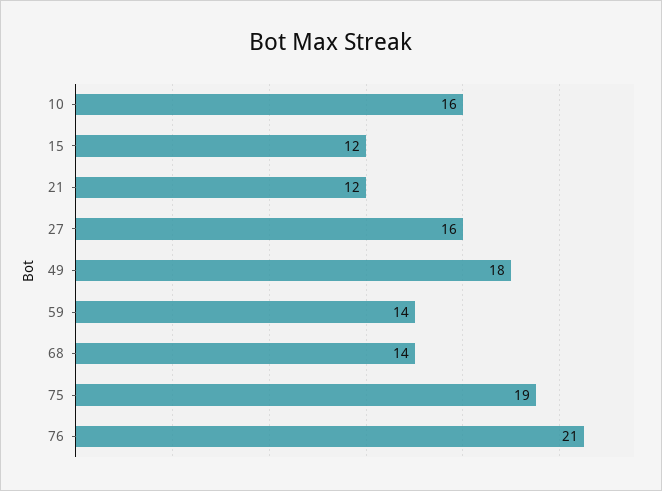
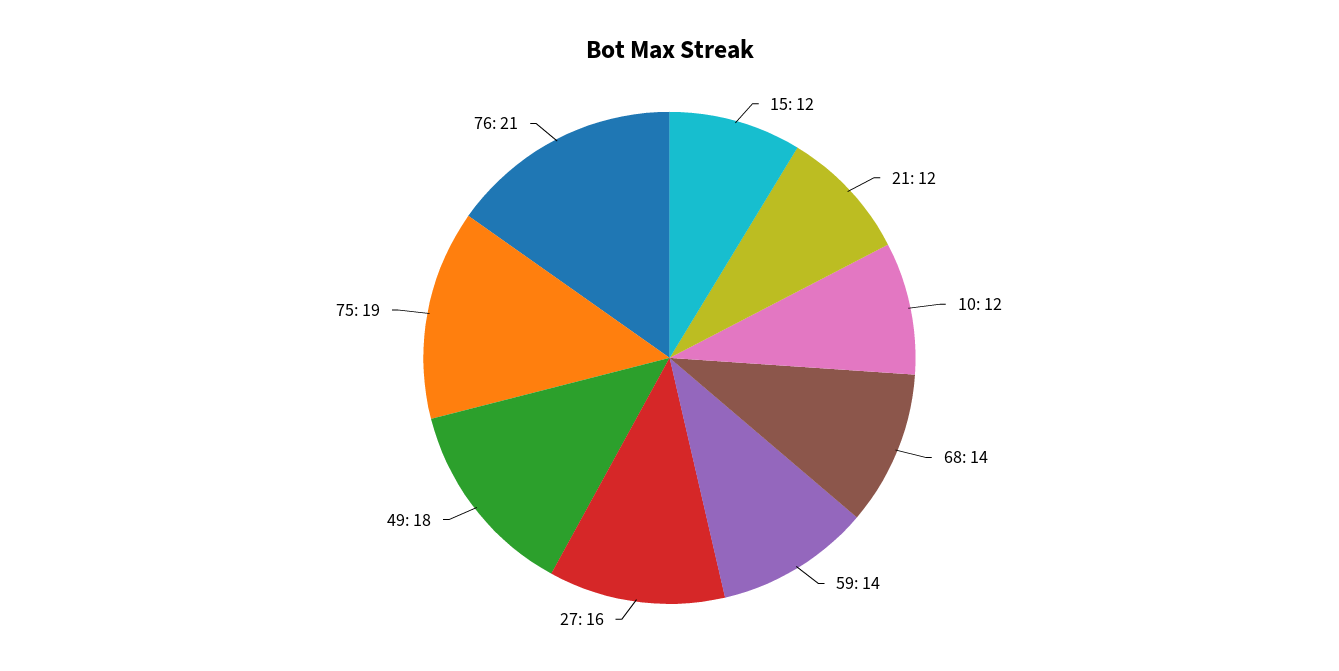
10: 16 -> 12

